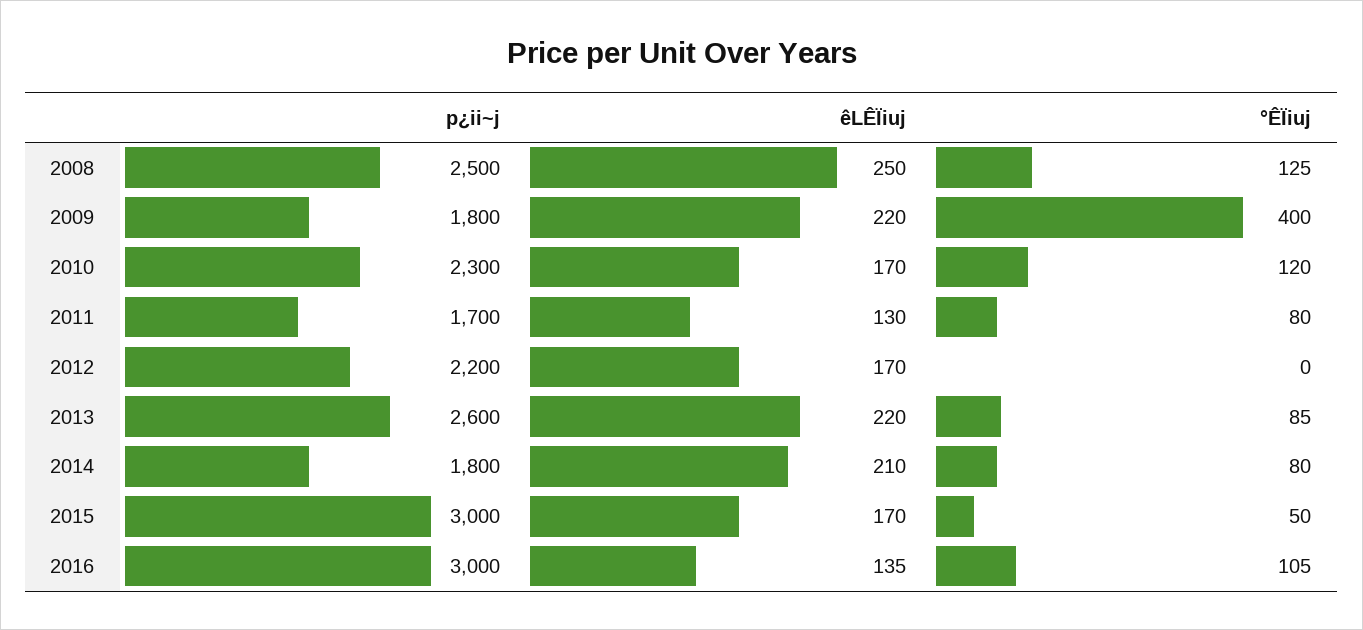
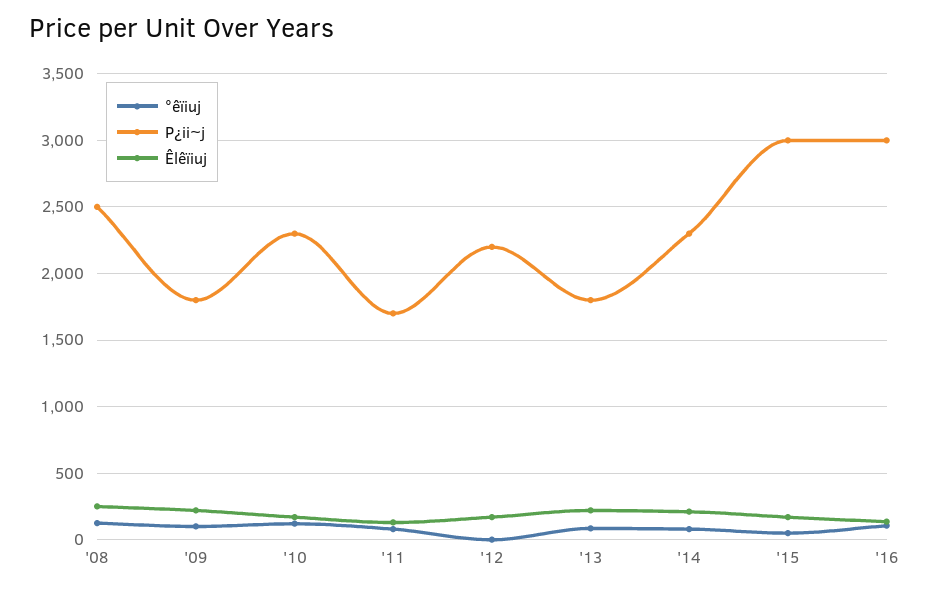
°ÊÏiuj, 2009: 400 -> 100
p¿ii~j, 2013: 2600 -> 1800
p¿ii~j, 2014: 1800 -> 2300

